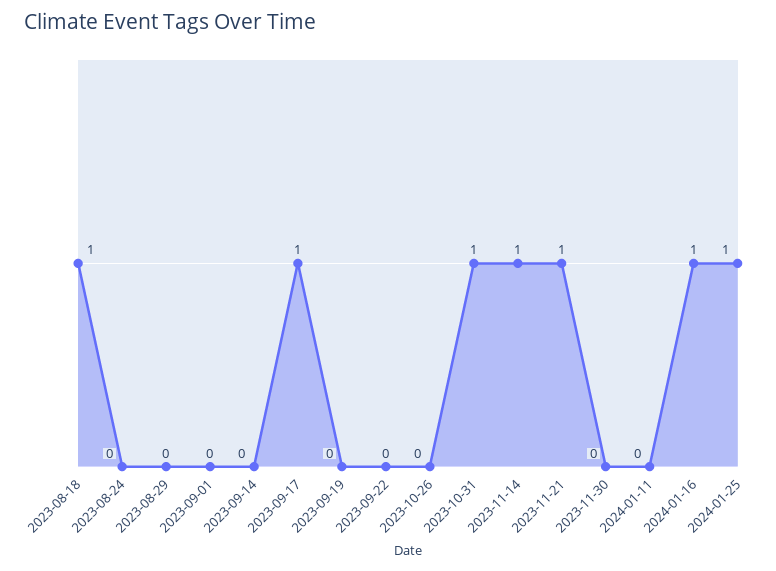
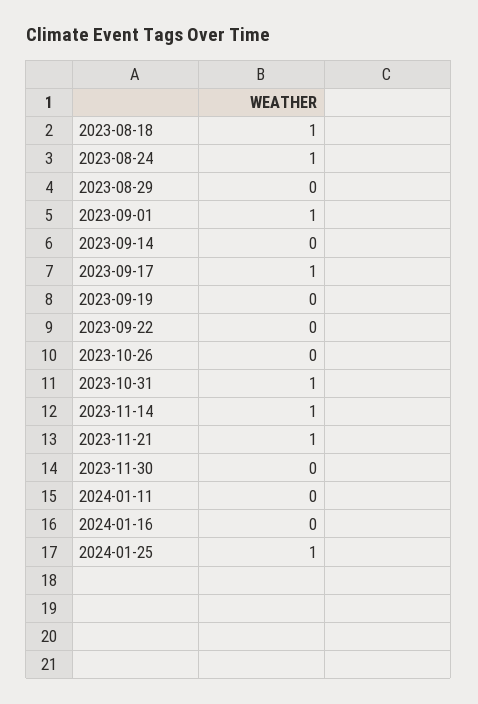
2023-08-24: 0 -> 1
2023-09-01: 0 -> 1
2024-01-16: 1 -> 0

